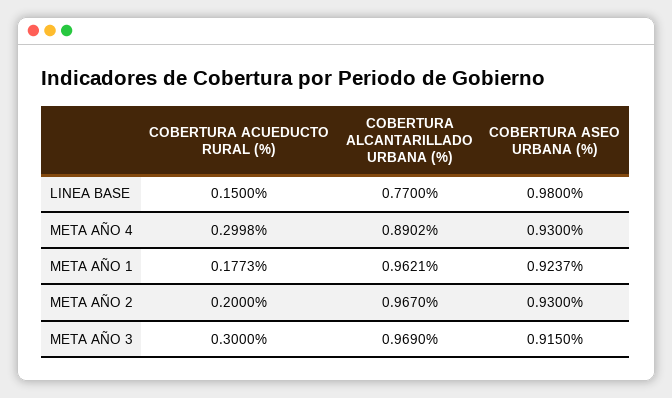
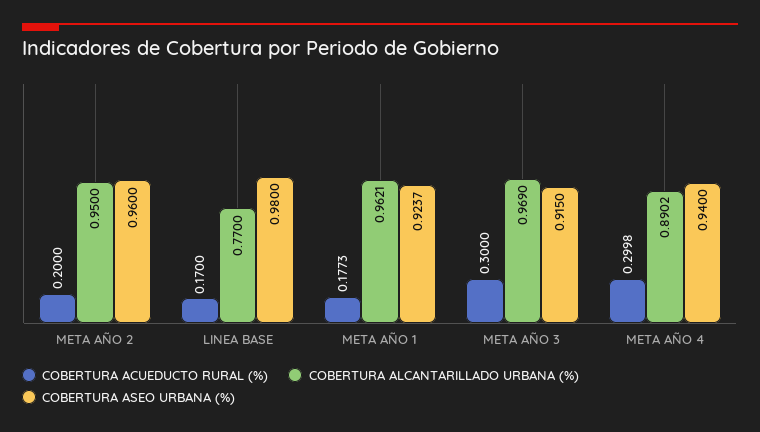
COBERTURA ACUEDUCTO RURAL (%), LINEA BASE: 0.15 -> 0.17
COBERTURA ASEO URBANA (%), META AÑO 4: 0.93 -> 0.94
COBERTURA ALCANTARILLADO URBANA (%), META AÑO 2: 0.967 -> 0.95
COBERTURA ASEO URBANA (%), META AÑO 2: 0.93 -> 0.96

